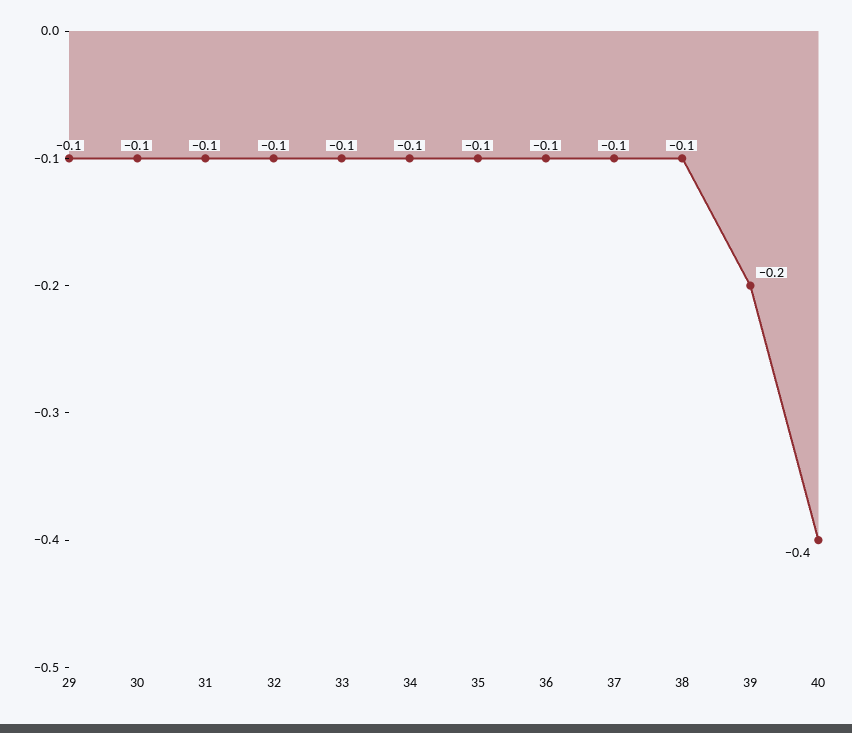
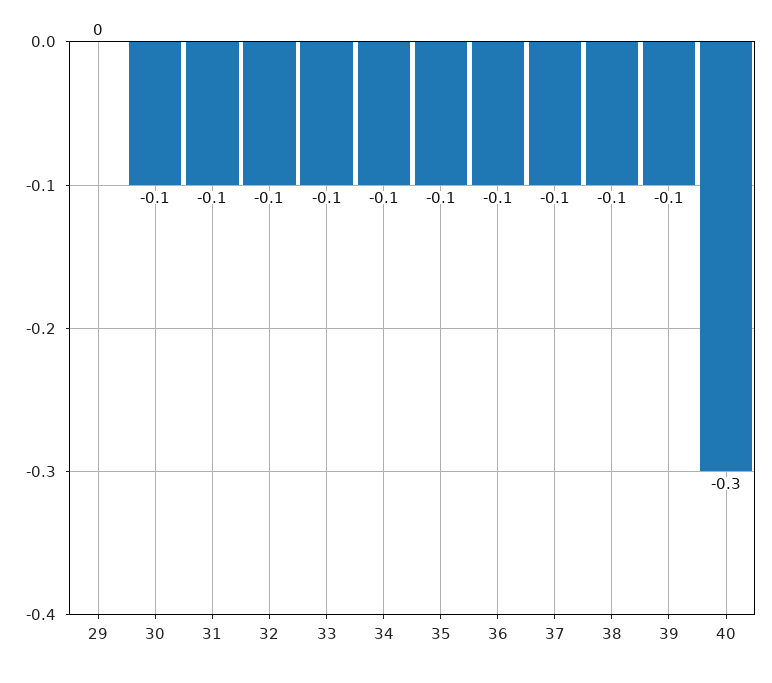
29: -0.1 -> 0
39: -0.2 -> -0.1
40: -0.4 -> -0.3

